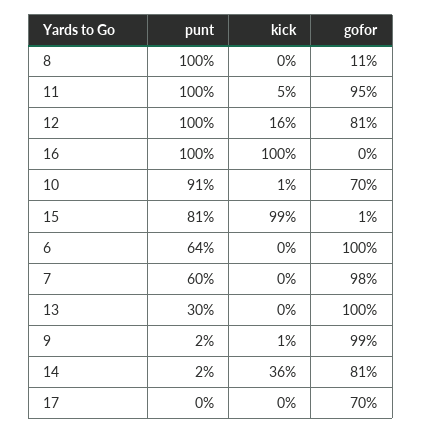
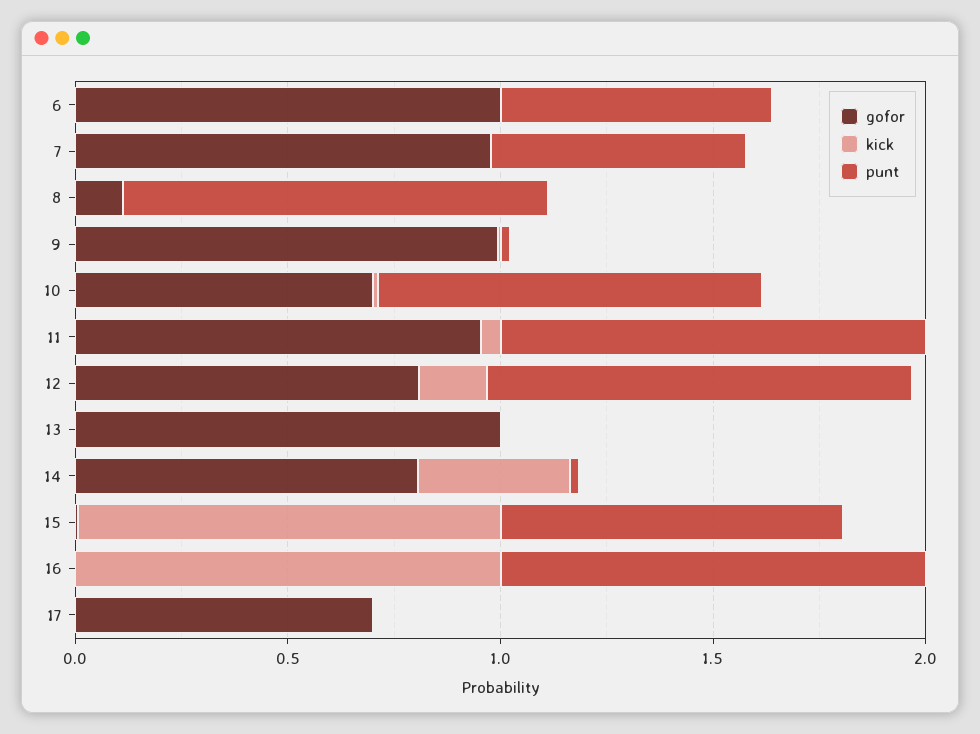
punt, 13: 0.3 -> 0

